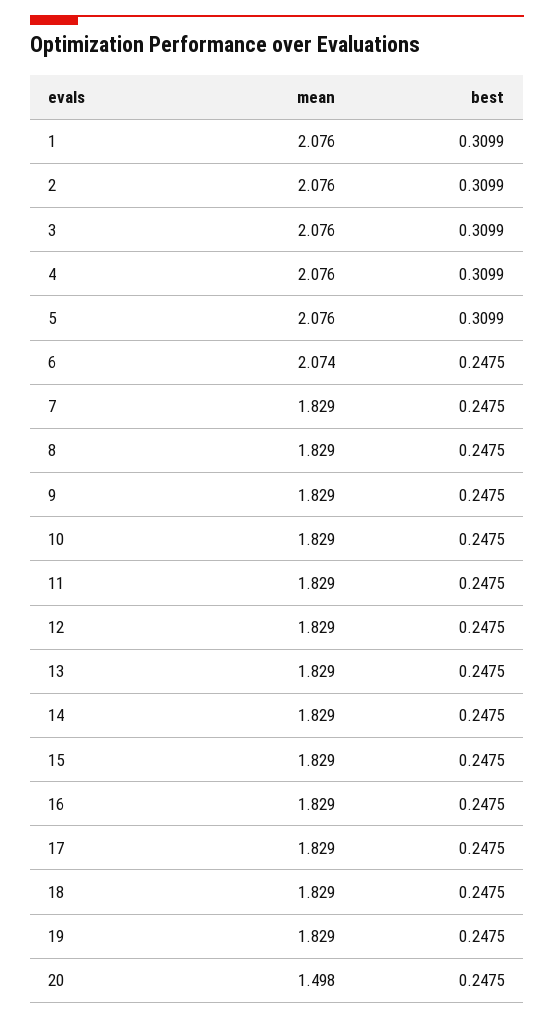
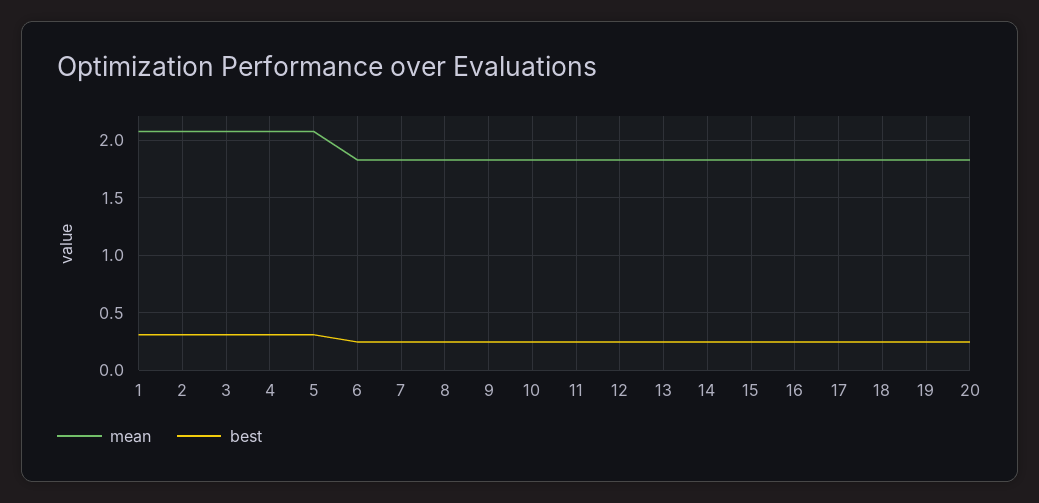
mean, 6: 2.074 -> 1.8
mean, 20: 1.498 -> 1.8

